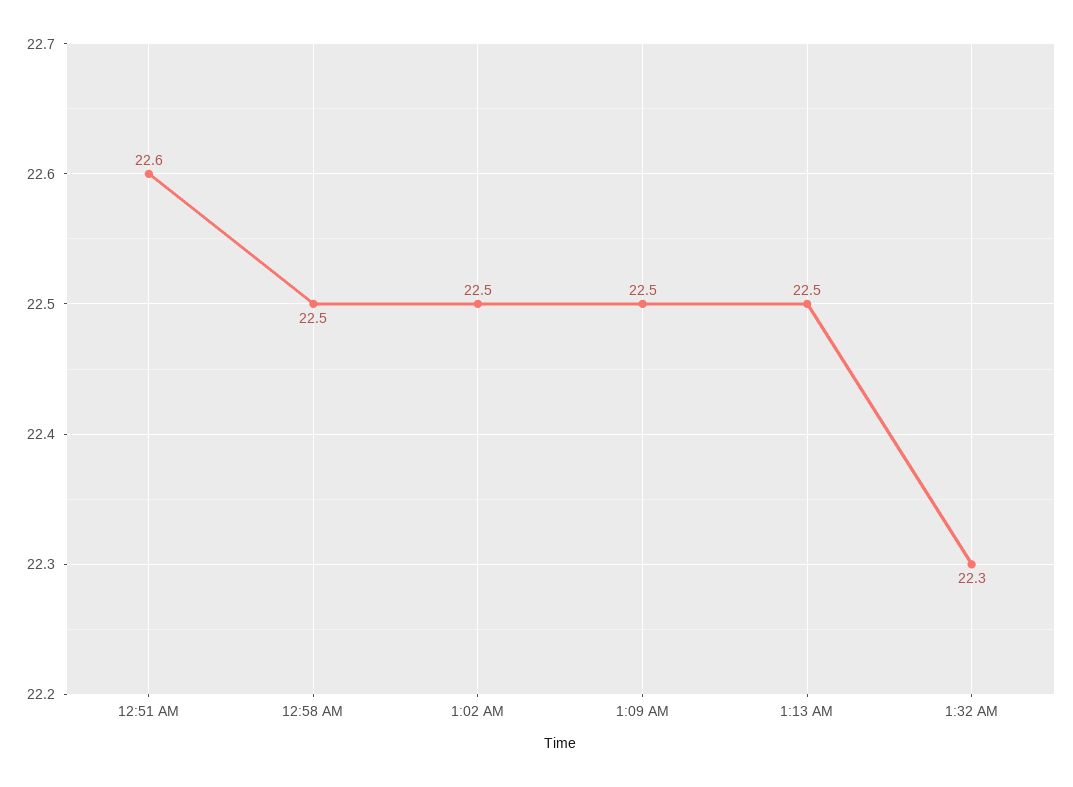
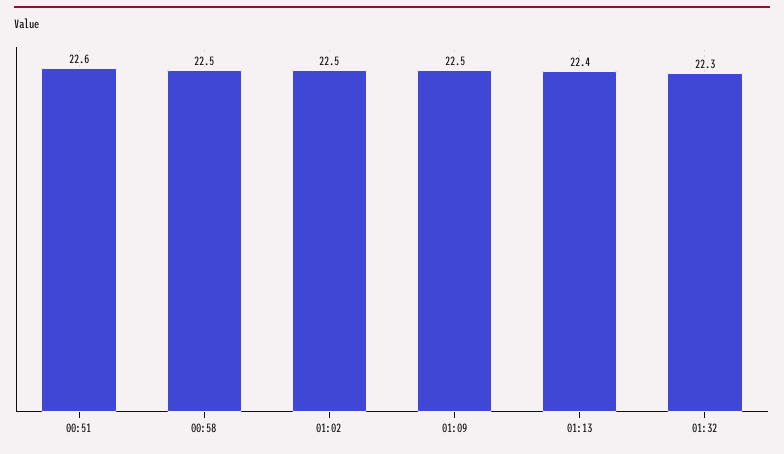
1:13 AM: 22.5 -> 22.4

